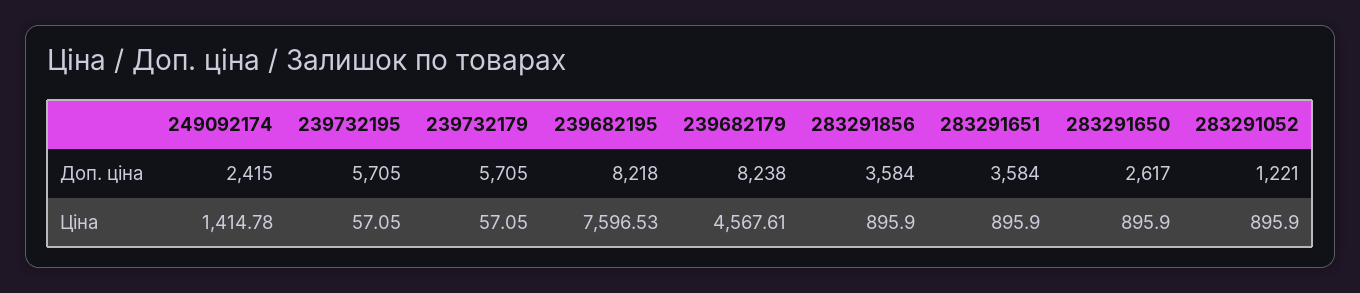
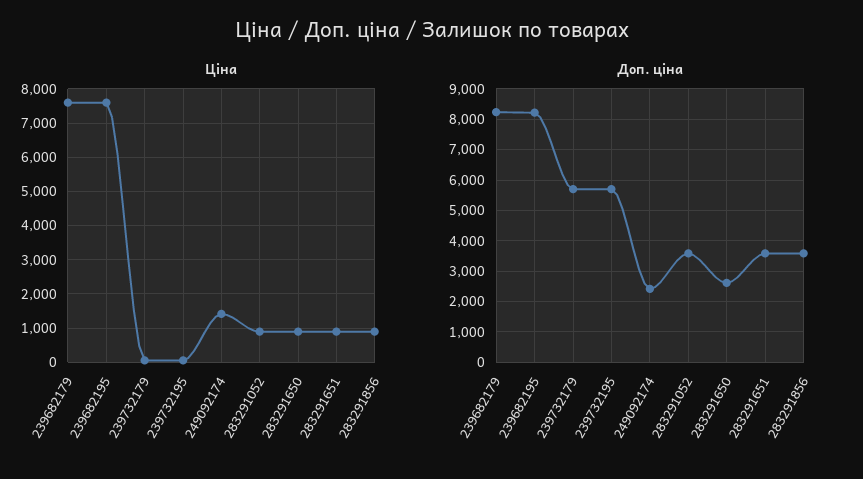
Доп. ціна, 283291052: 1221 -> 3600
Ціна, 239682179: 4567.61 -> 7600

